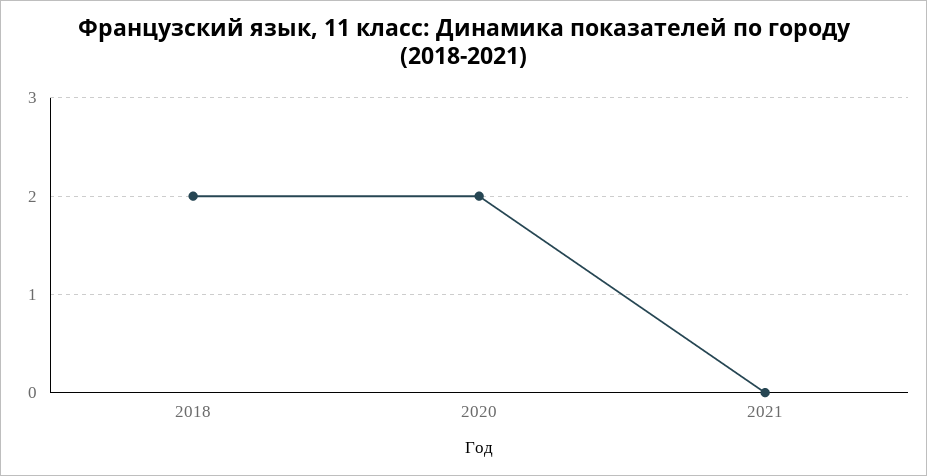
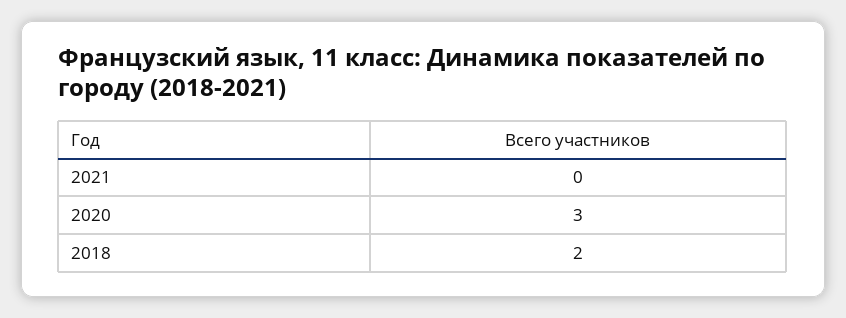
2020: 2 -> 3

